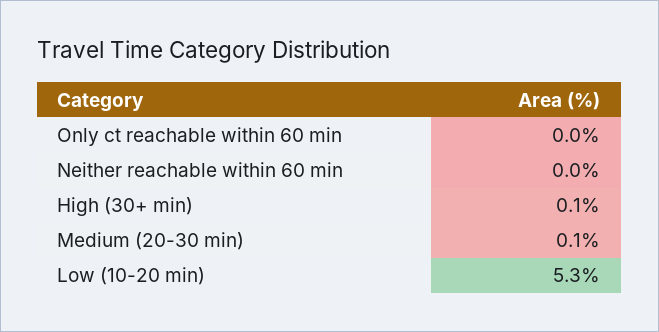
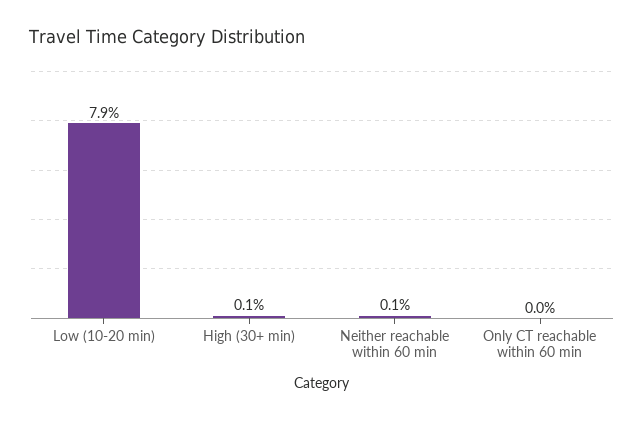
Neither reachable within 60 min: 0 -> 0.1
Medium (20-30 min): 0.1 -> none
Low (10-20 min): 5.3 -> 7.9

